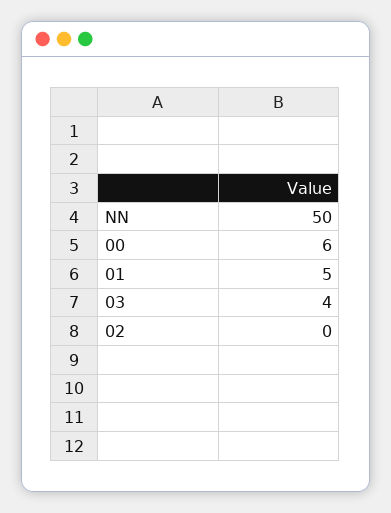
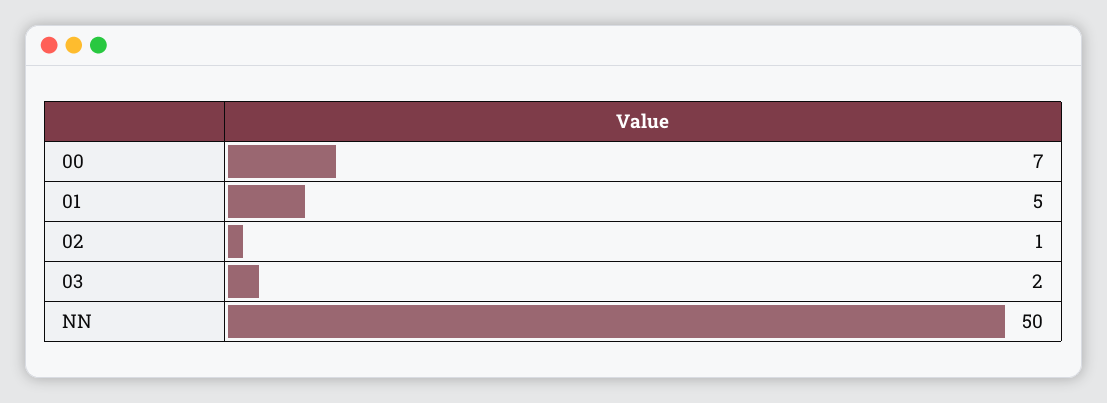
00: 6 -> 7
03: 4 -> 2
02: 0 -> 1

